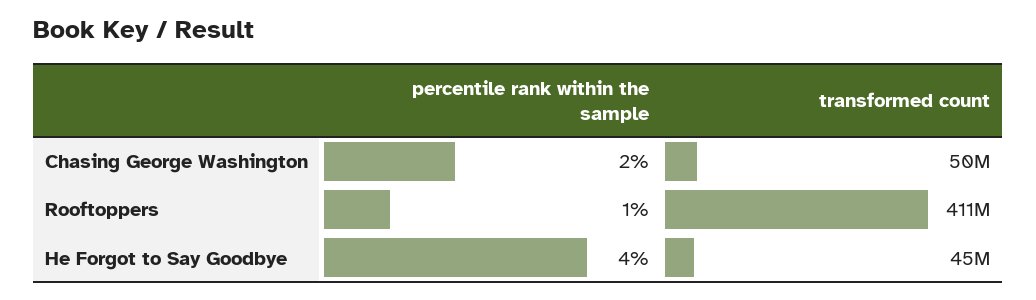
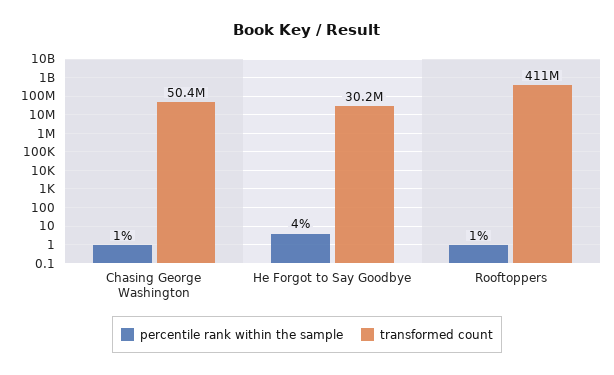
percentile rank within the sample, Chasing George Washington: 2 -> 1
transformed count, He Forgot to Say Goodbye: 45000000 -> 30200000

